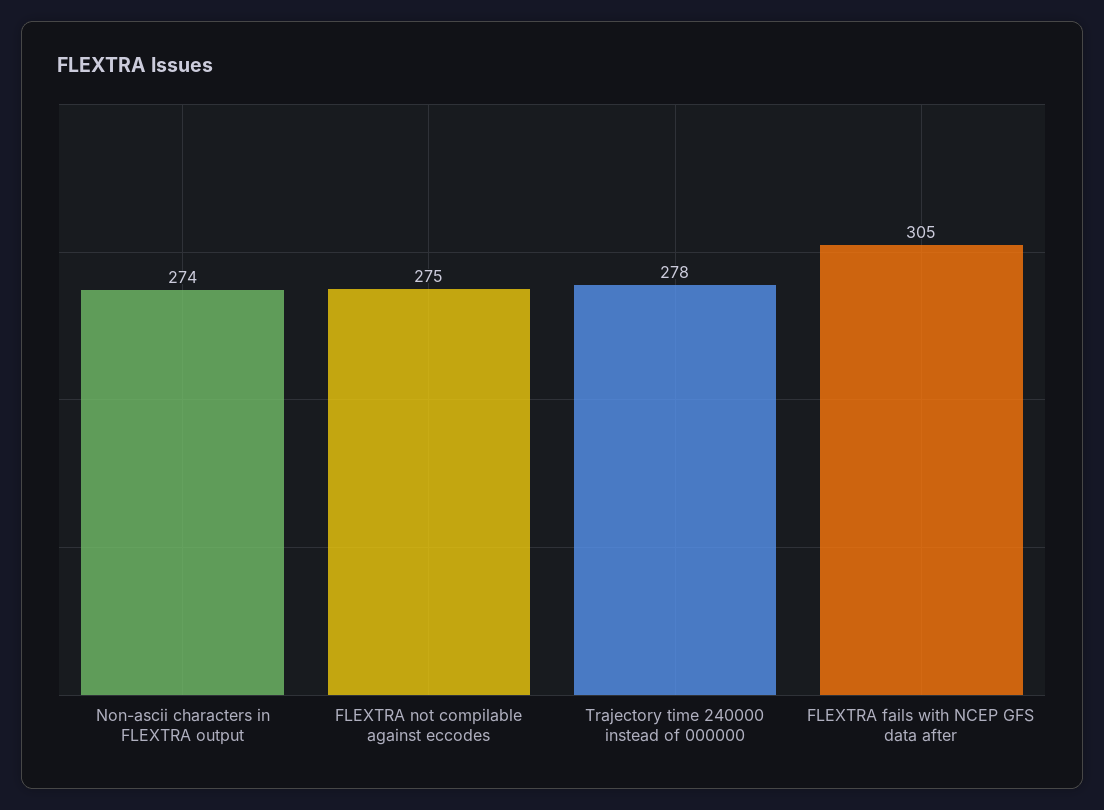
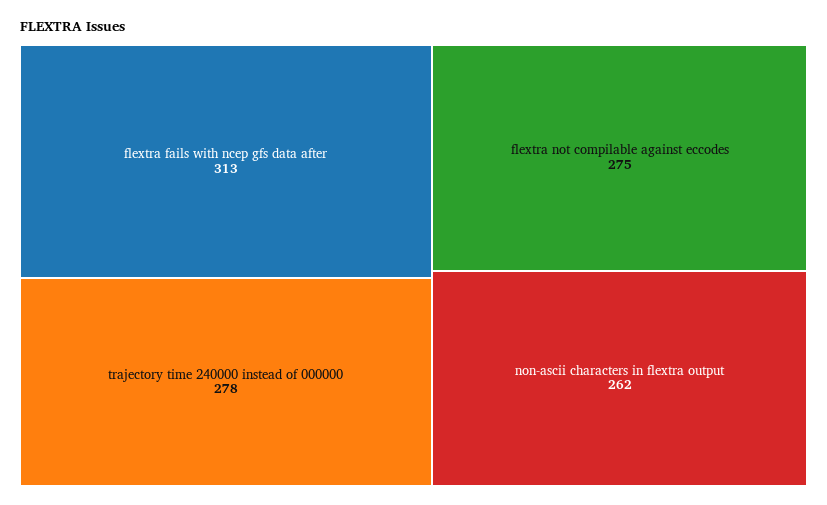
Non-ascii characters in FLEXTRA output: 274 -> 262
FLEXTRA fails with NCEP GFS data after: 305 -> 313

